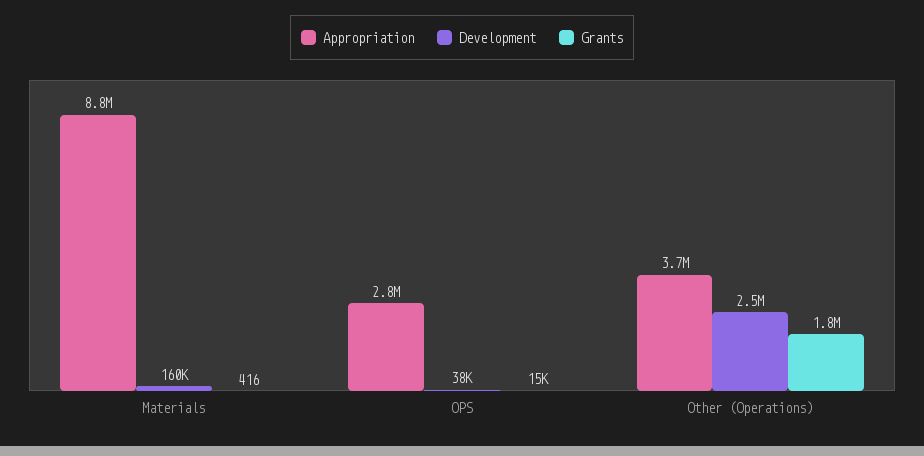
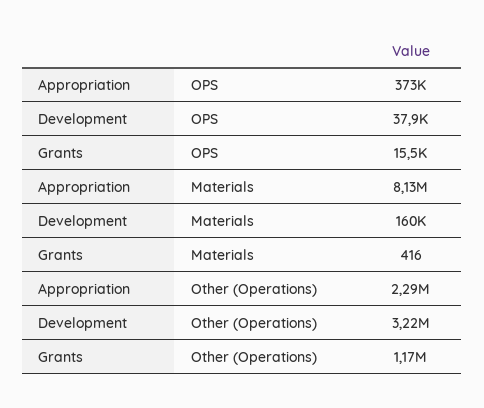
Appropriation, Materials: 8800000 -> 8130000
Appropriation, OPS: 2800000 -> 373000
Appropriation, Other (Operations): 3700000 -> 2290000
Development, Other (Operations): 2500000 -> 3220000
Grants, Other (Operations): 1800000 -> 1170000

